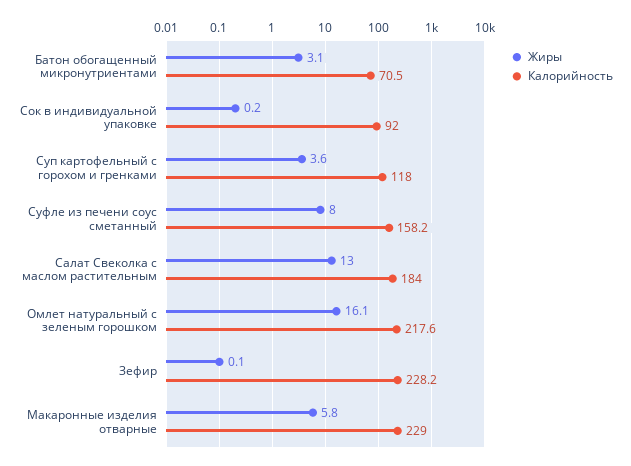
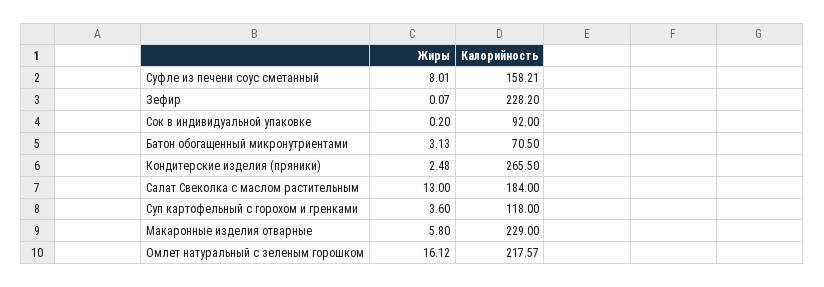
Жиры, Кондитерские изделия (пряники): none -> 2.48
Калорийность, Кондитерские изделия (пряники): none -> 265.5

